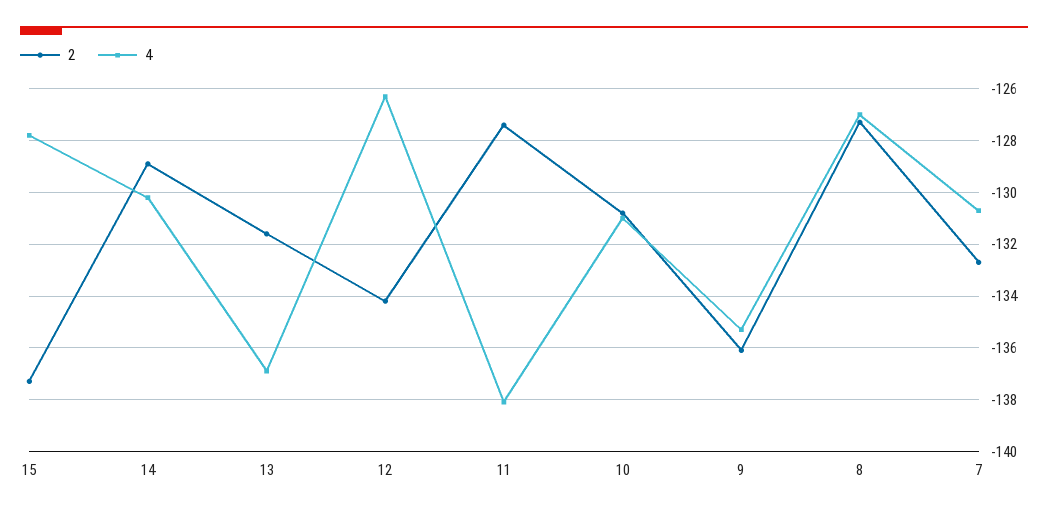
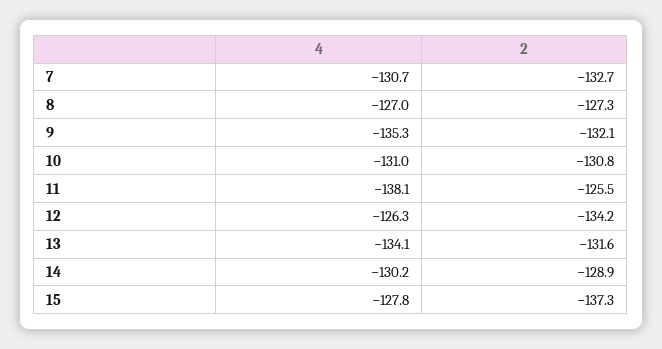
4, 13: -137 -> -134.1
2, 11: -127.5 -> -125.5
2, 9: -136 -> -132.1

